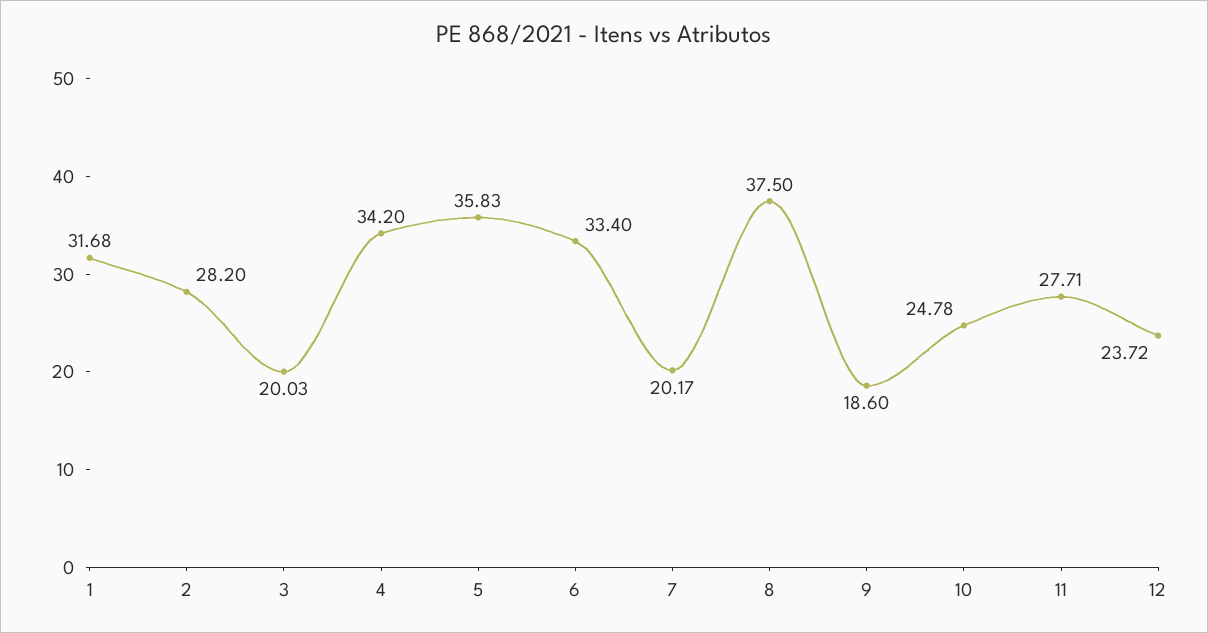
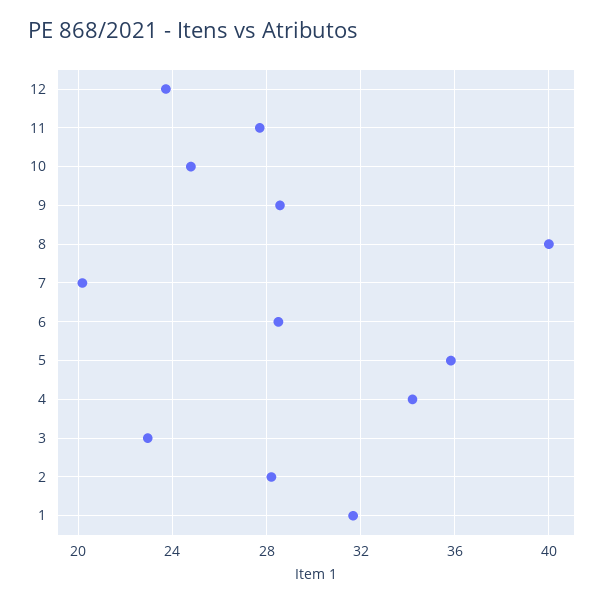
3: 20.03 -> 23
6: 33.4 -> 28.5
8: 37.5 -> 40
9: 18.6 -> 28.5

